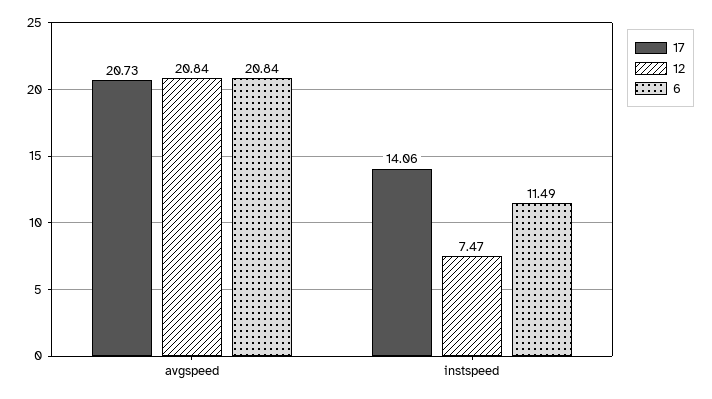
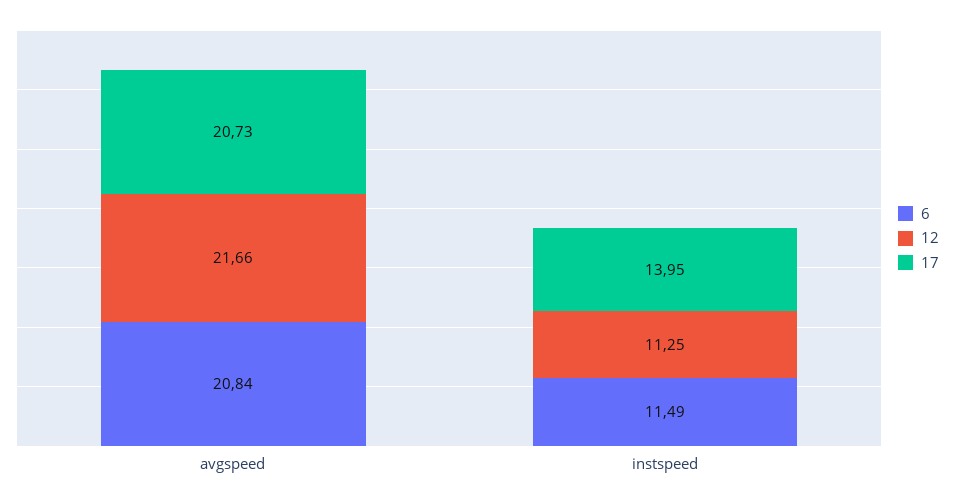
12, avgspeed: 20.84 -> 21.66
17, instspeed: 14.06 -> 13.95
12, instspeed: 7.47 -> 11.25

